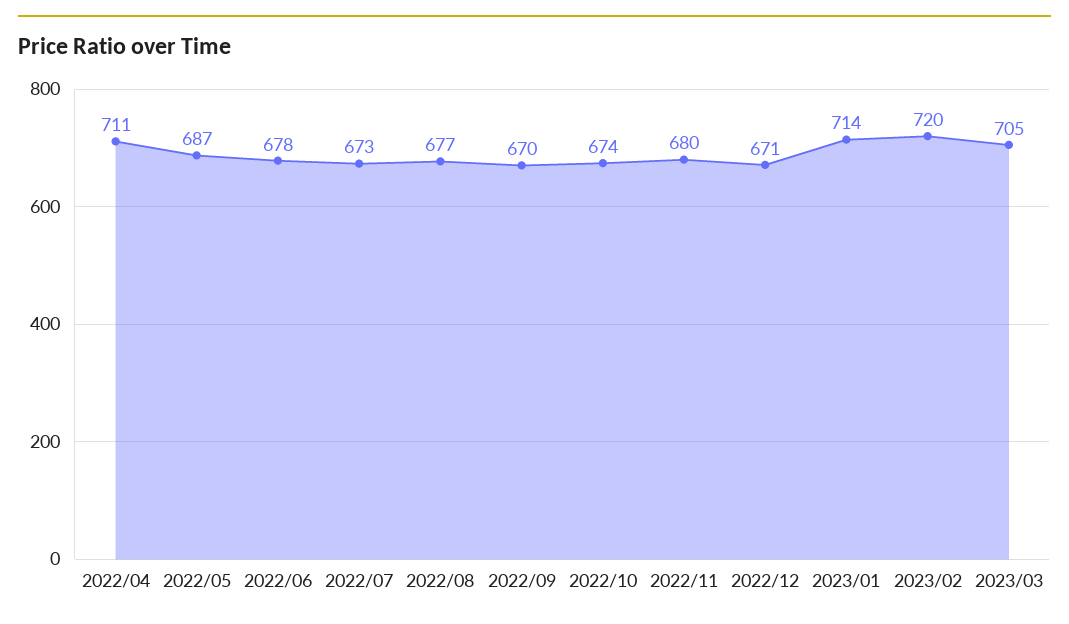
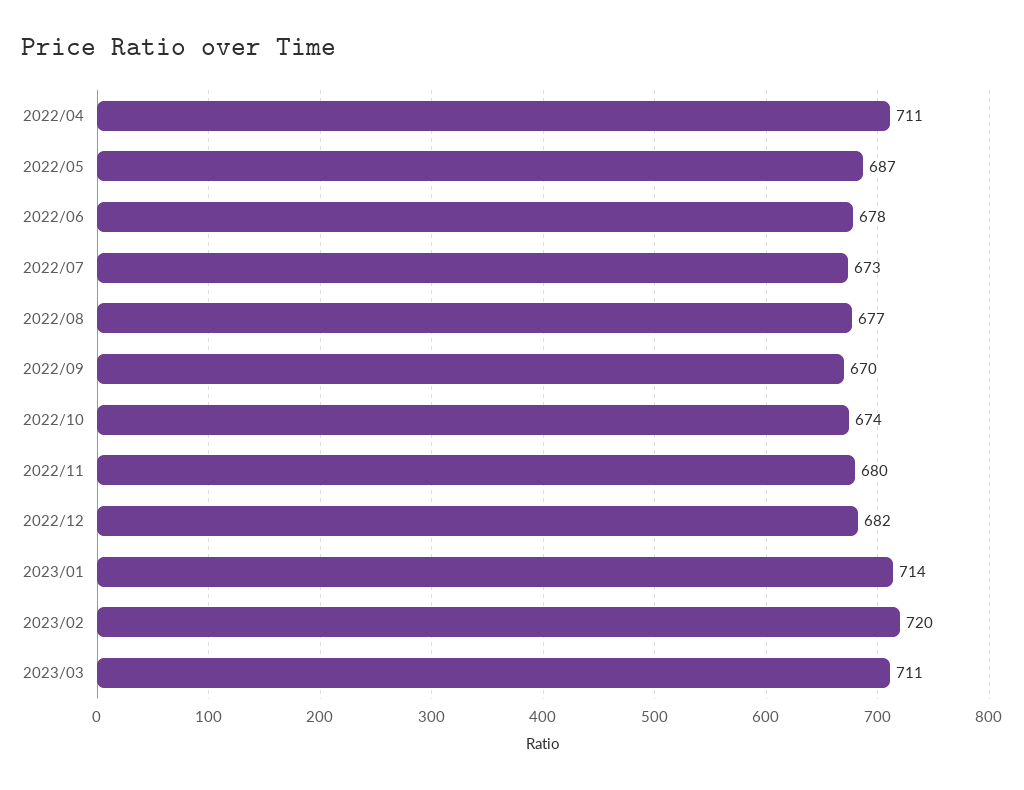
2022/12: 671 -> 682
2023/03: 705 -> 711

